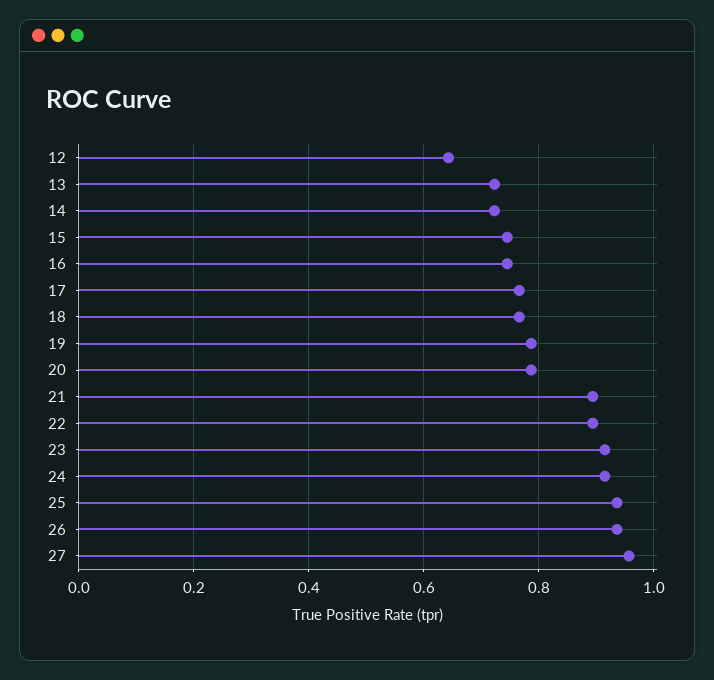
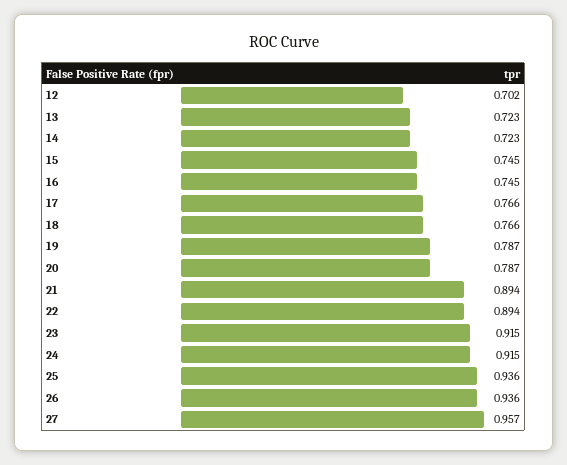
12: 0.64 -> 0.702

